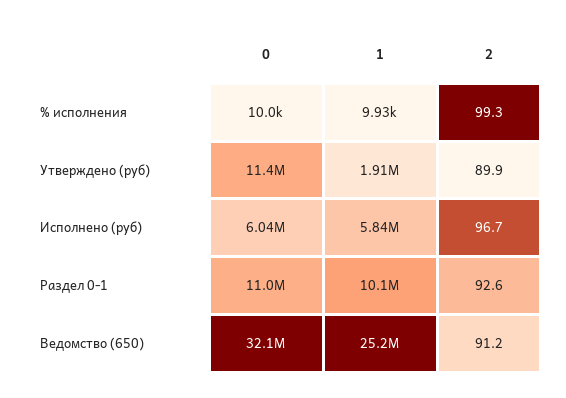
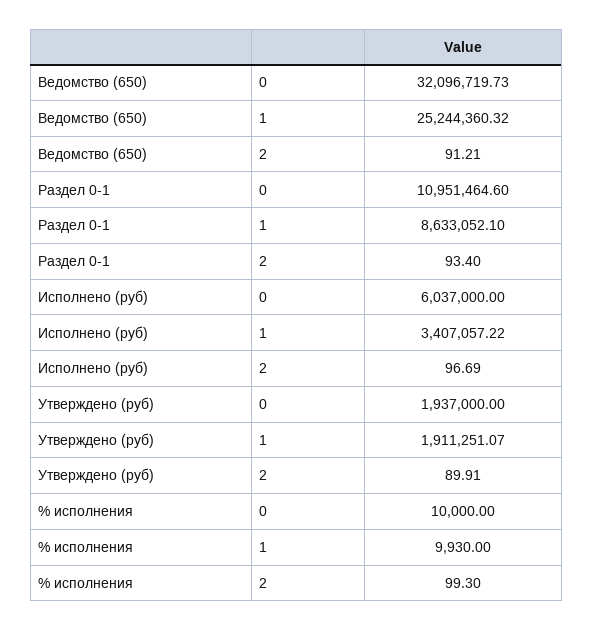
0, Утверждено (руб): 11400000 -> 1937000
1, Исполнено (руб): 5840000 -> 3407057.22
1, Раздел 0-1: 10100000 -> 8633052.1
2, Раздел 0-1: 92.6 -> 93.4

